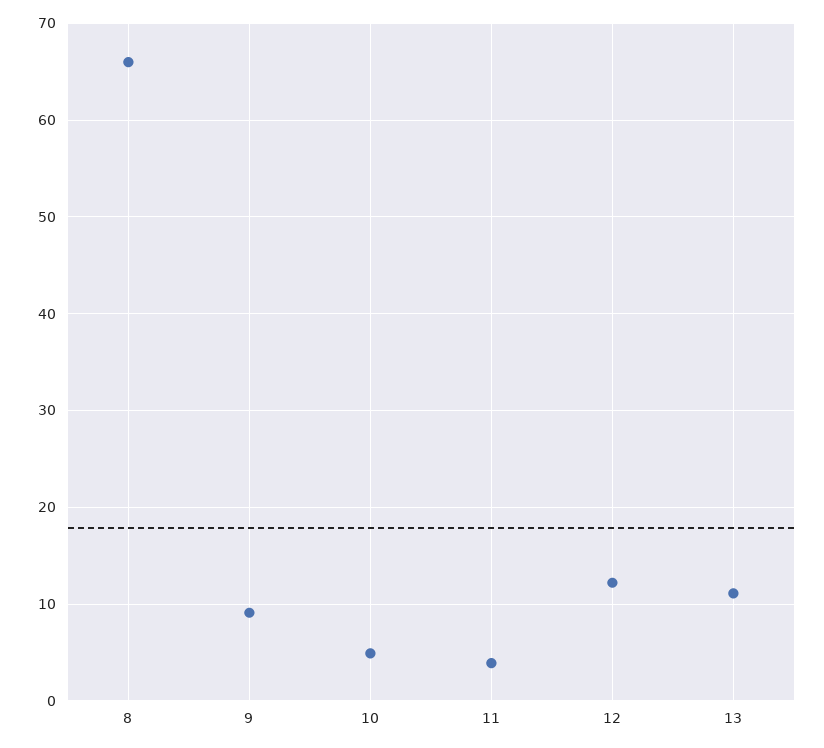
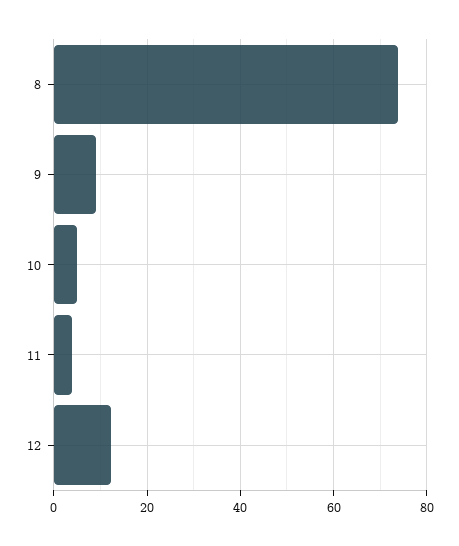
8: 66 -> 74
13: 11 -> none

